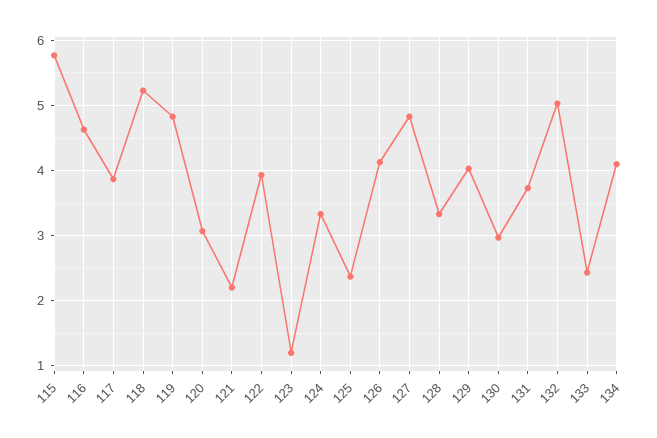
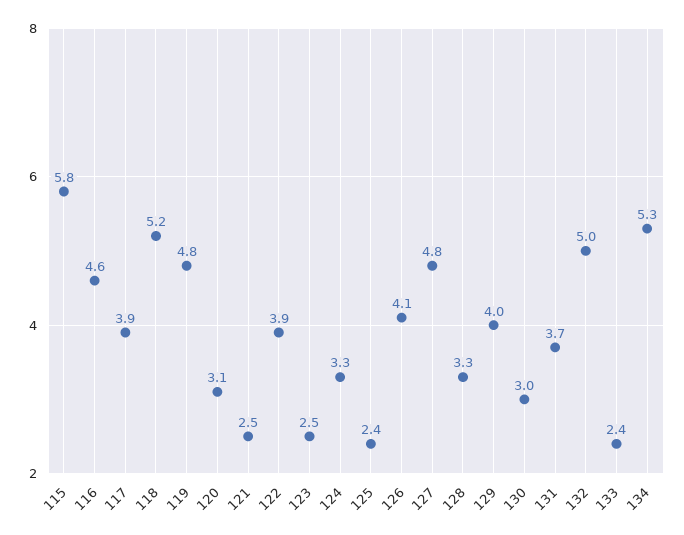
121: 2.2 -> 2.5
123: 1.2 -> 2.5
134: 4.1 -> 5.3

